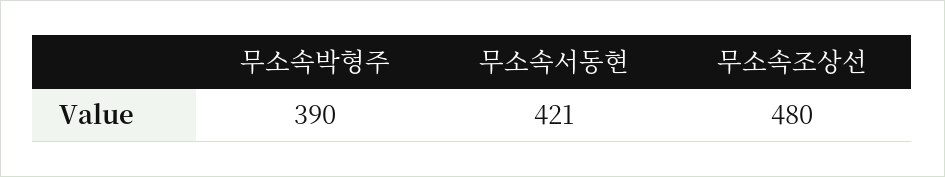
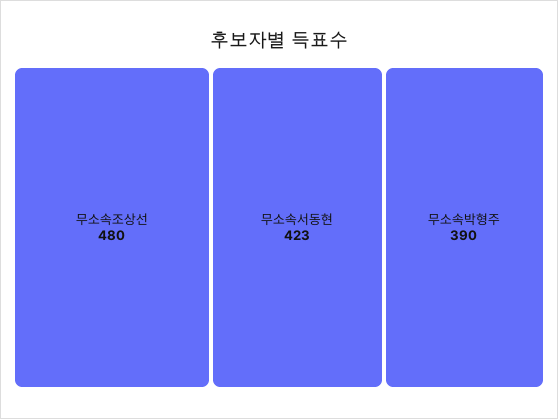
무소속서동현: 421 -> 423

